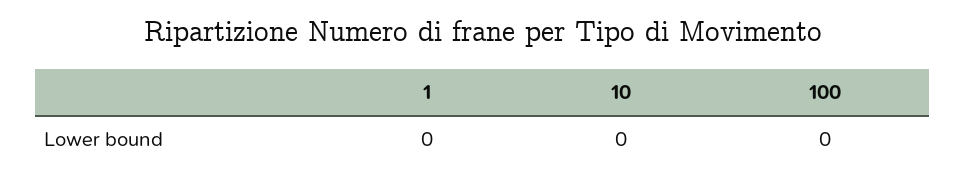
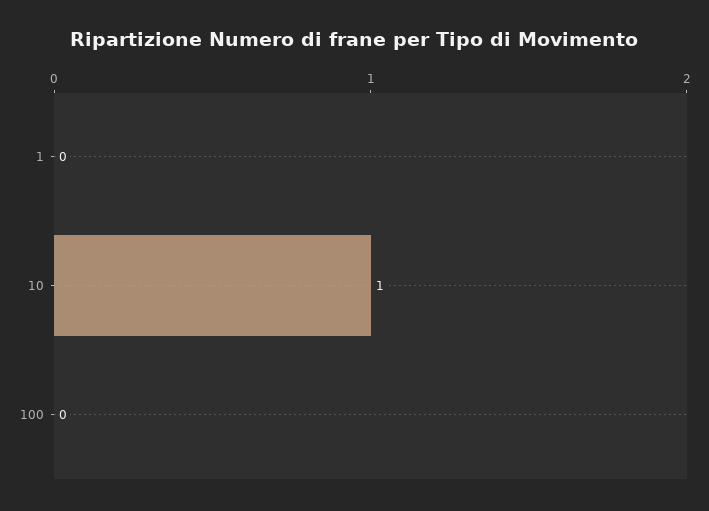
10: 0 -> 1

